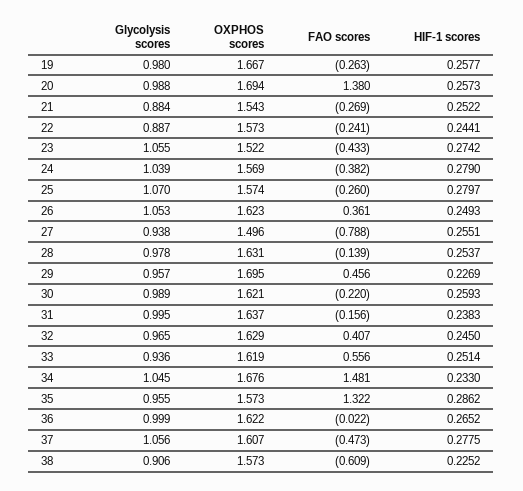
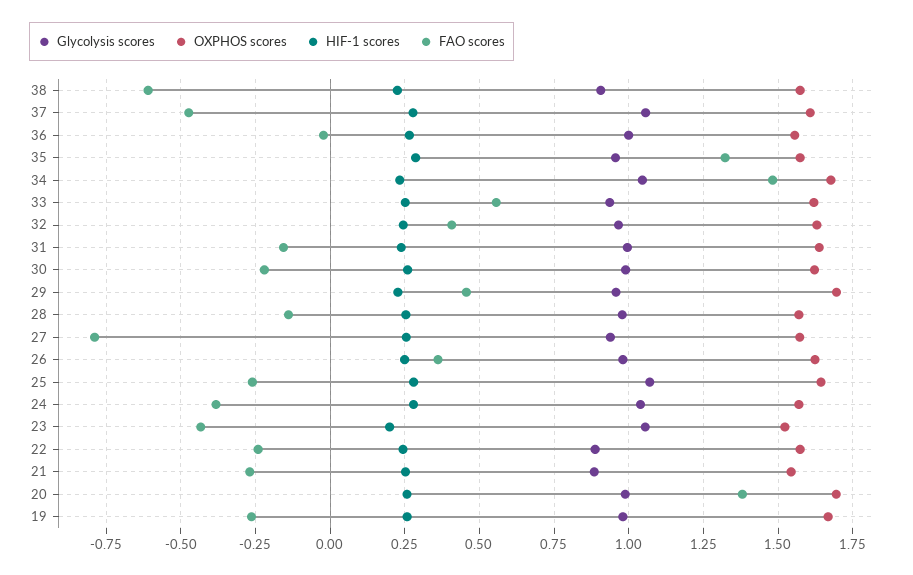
HIF-1 scores, 23: 0.2742 -> 0.2
OXPHOS scores, 25: 1.574 -> 1.65
Glycolysis scores, 26: 1.053 -> 0.975
OXPHOS scores, 27: 1.496 -> 1.575
OXPHOS scores, 28: 1.631 -> 1.575
OXPHOS scores, 36: 1.622 -> 1.55

